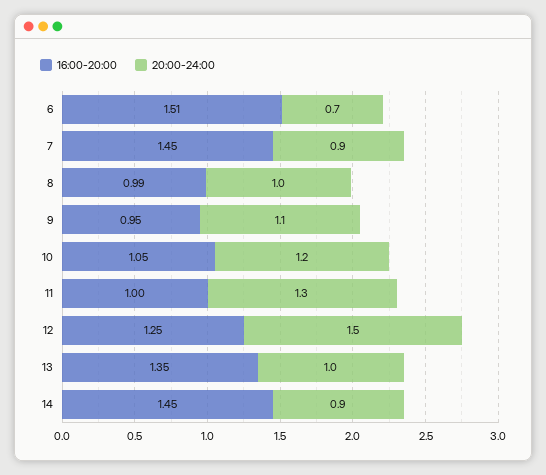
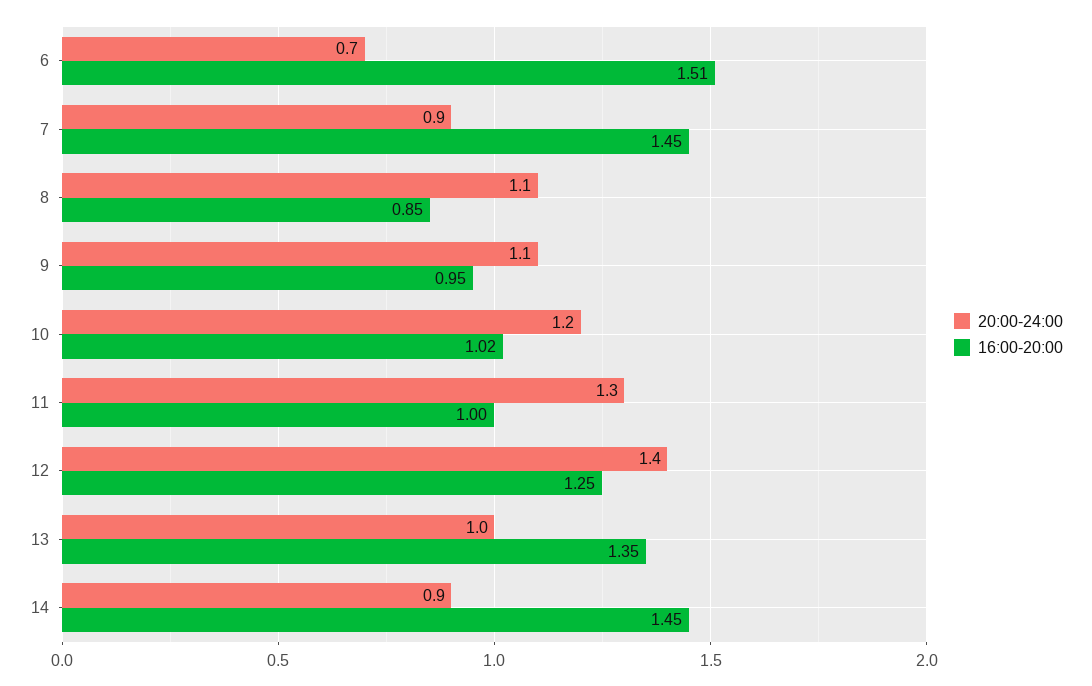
16:00-20:00, 8: 0.99 -> 0.85
20:00-24:00, 8: 1 -> 1.1
16:00-20:00, 10: 1.05 -> 1.02
20:00-24:00, 12: 1.5 -> 1.4

